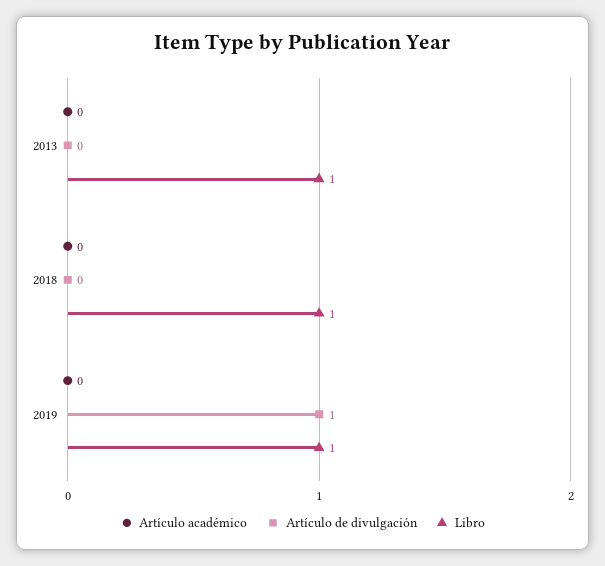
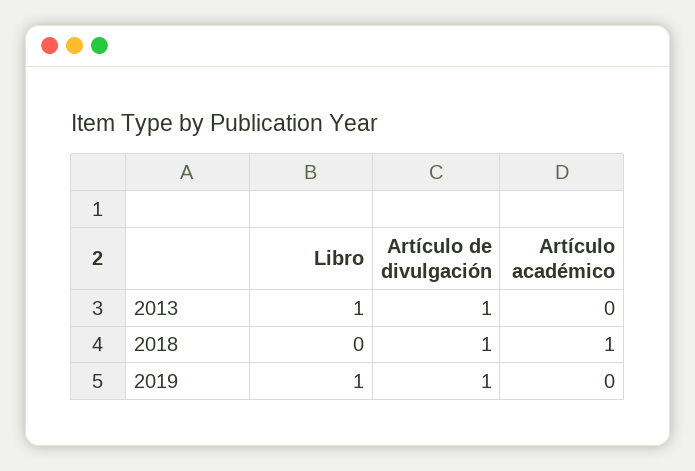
Artículo de divulgación, 2013: 0 -> 1
Artículo académico, 2018: 0 -> 1
Artículo de divulgación, 2018: 0 -> 1
Libro, 2018: 1 -> 0

